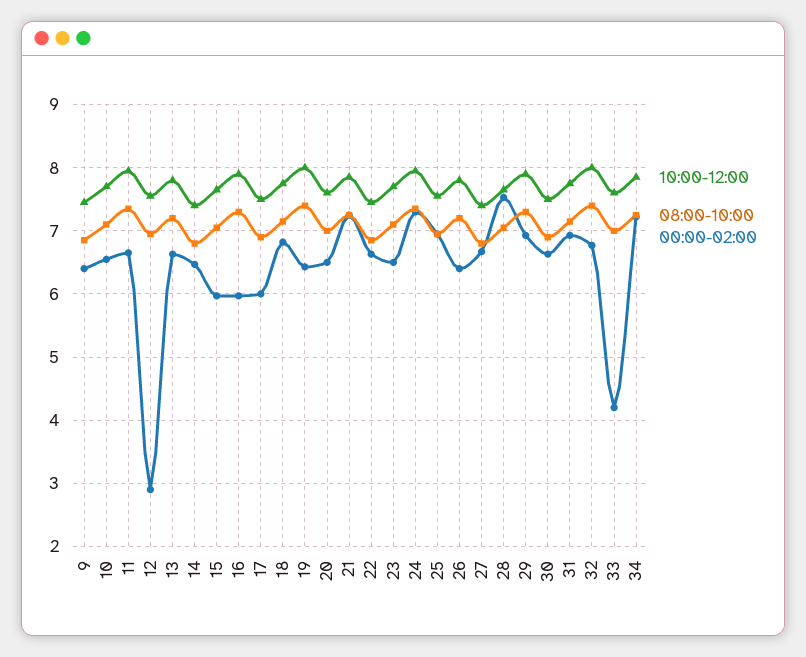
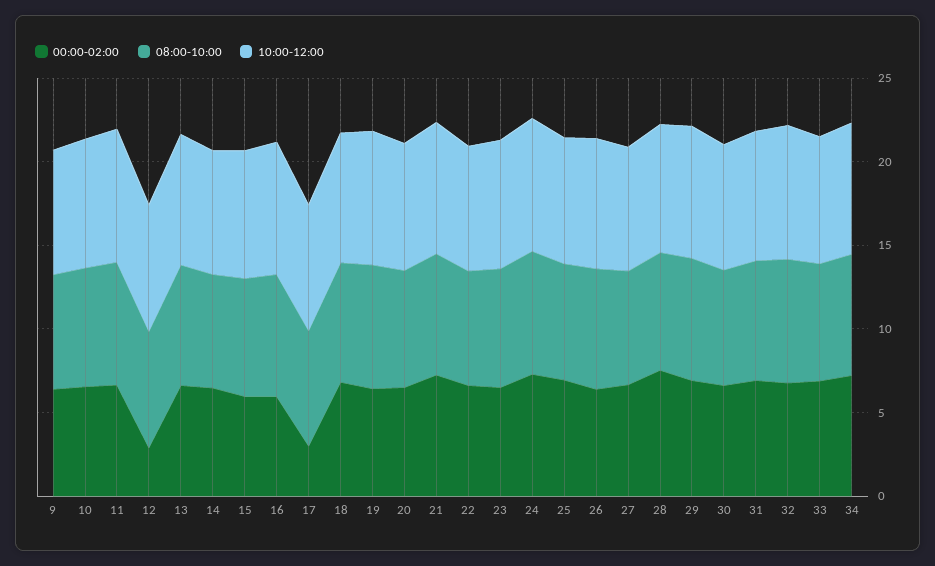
00:00-02:00, 17: 6 -> 3
00:00-02:00, 33: 4.2 -> 7

